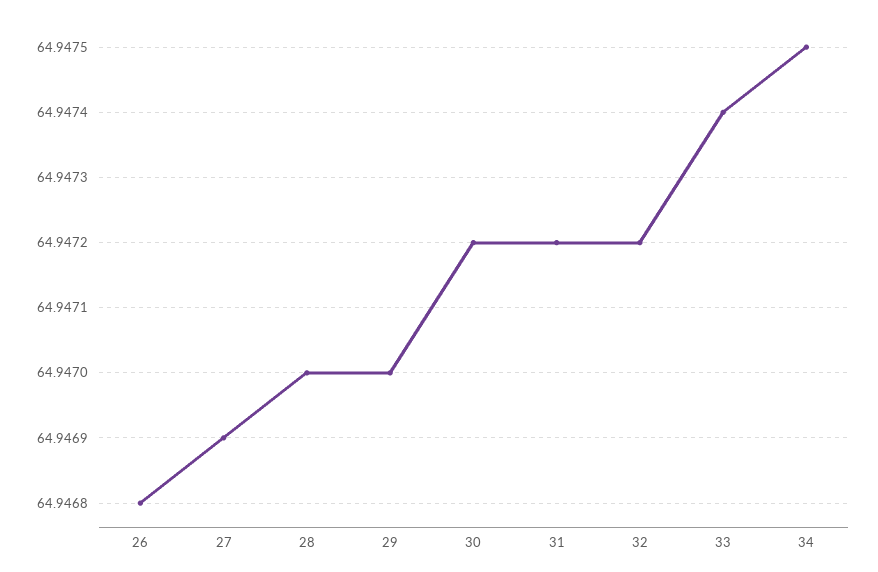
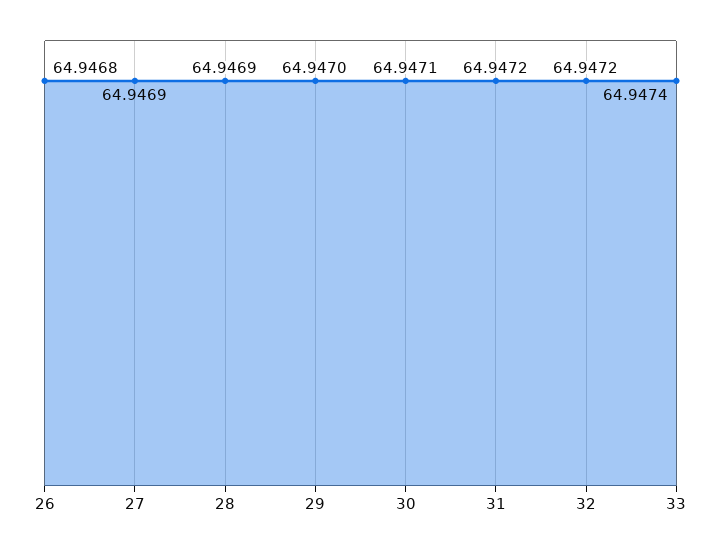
28: 64.947 -> 64.9469
30: 64.9472 -> 64.9471
34: 64.9475 -> none

